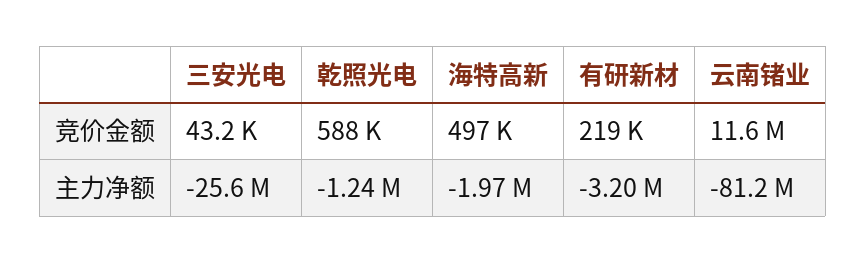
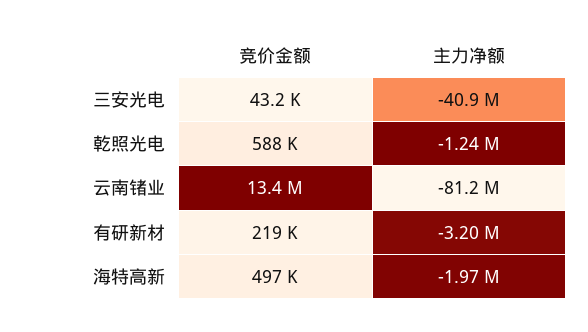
云南锗业, 竞价金额: 11600000 -> 13400000
三安光电, 主力净额: -25600000 -> -40900000

